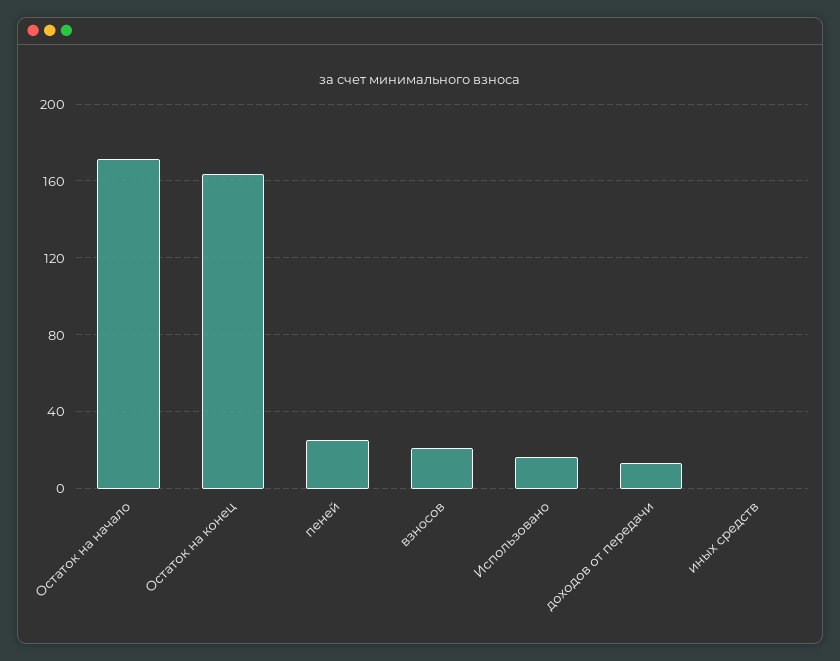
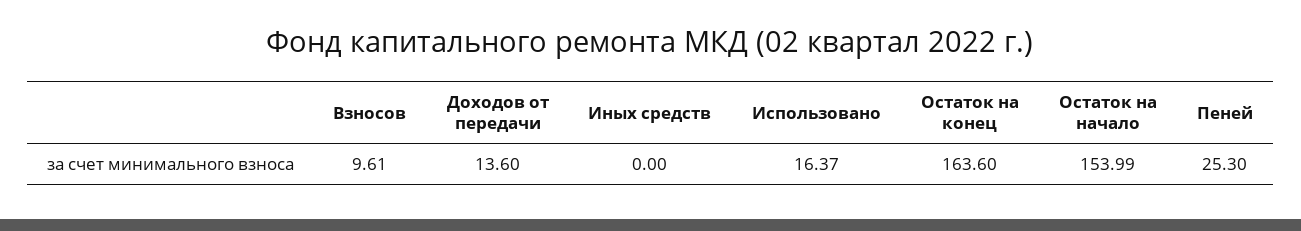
Остаток на начало: 170 -> 153.99
взносов: 20 -> 9.61

